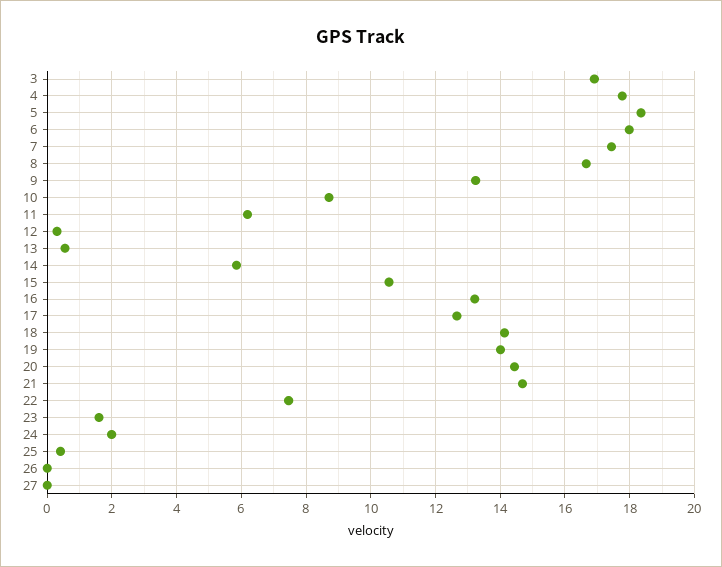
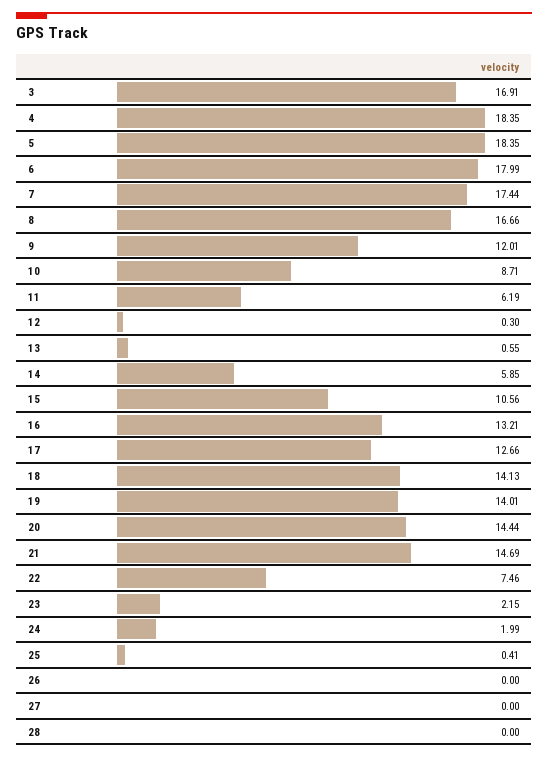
4: 17.8 -> 18.35
9: 13.2 -> 12.01
23: 1.6 -> 2.15
28: none -> 0

